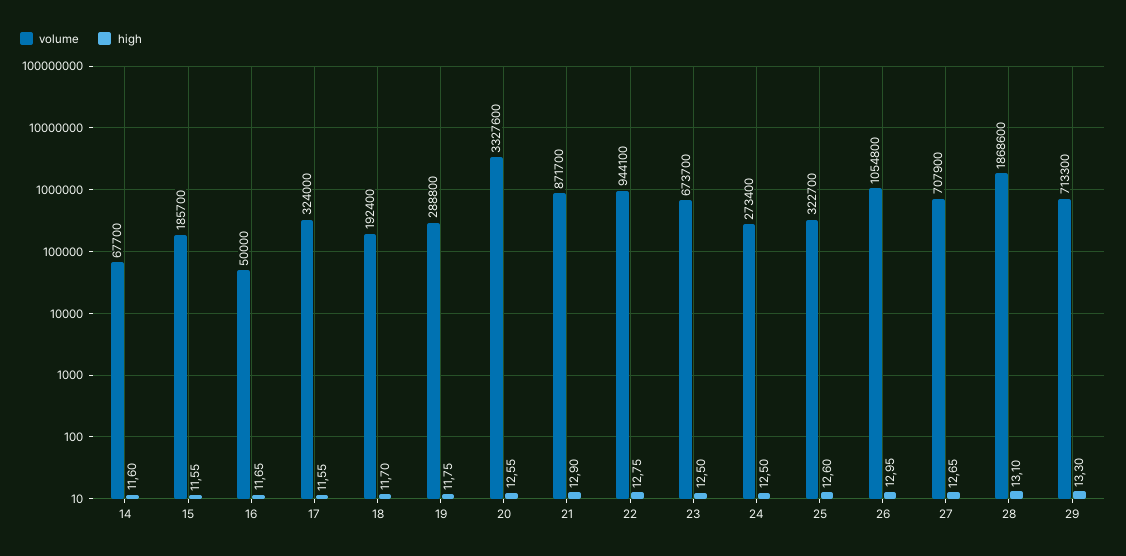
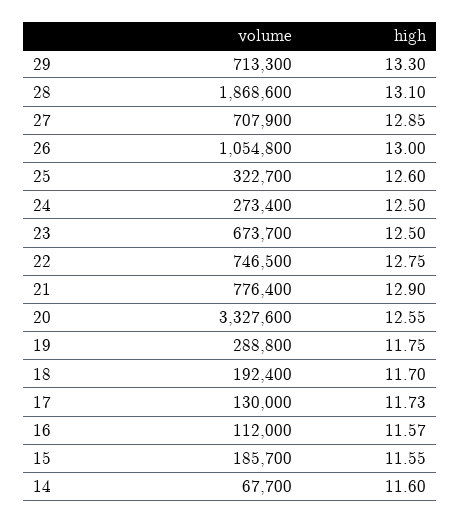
volume, 16: 50000 -> 112000
high, 16: 11.65 -> 11.57
volume, 17: 324000 -> 130000
high, 17: 11.55 -> 11.73
volume, 21: 871700 -> 776400
volume, 22: 944100 -> 746500
high, 26: 12.95 -> 13
high, 27: 12.65 -> 12.85

